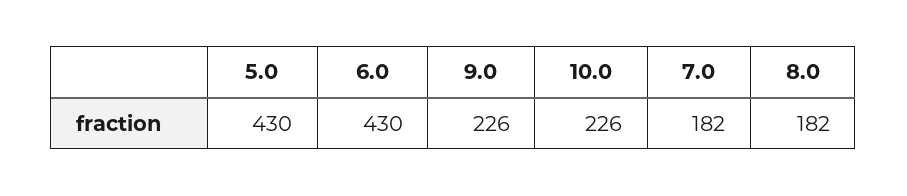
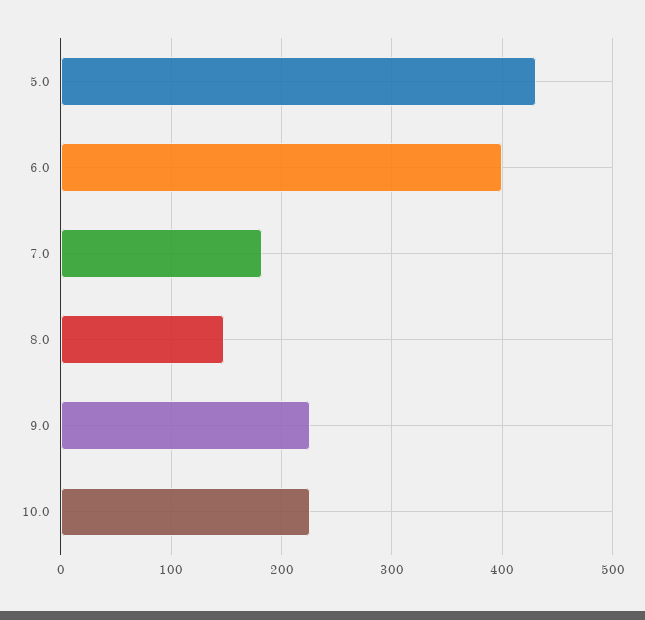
6.0: 430 -> 400
8.0: 182 -> 150

